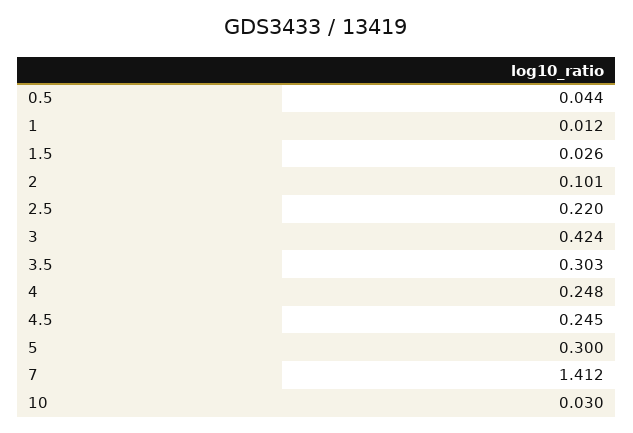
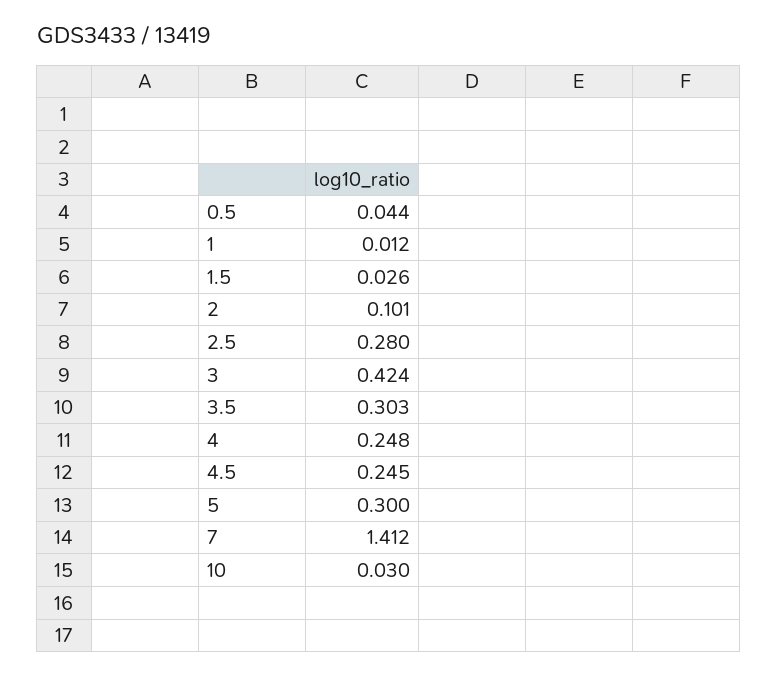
2.5: 0.22 -> 0.28

